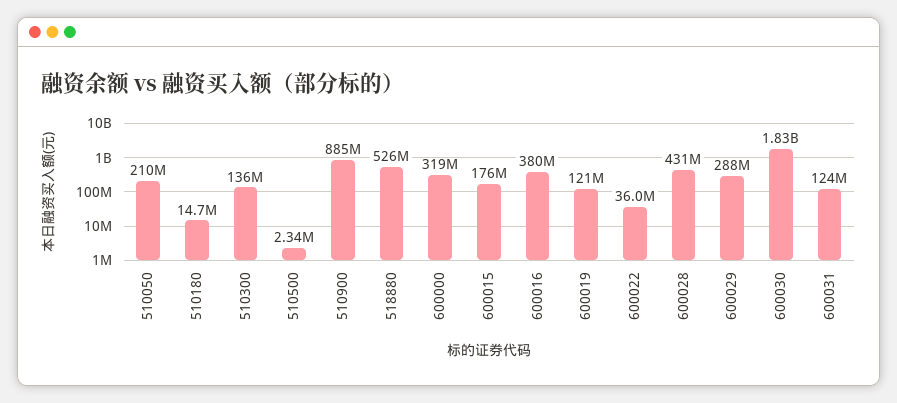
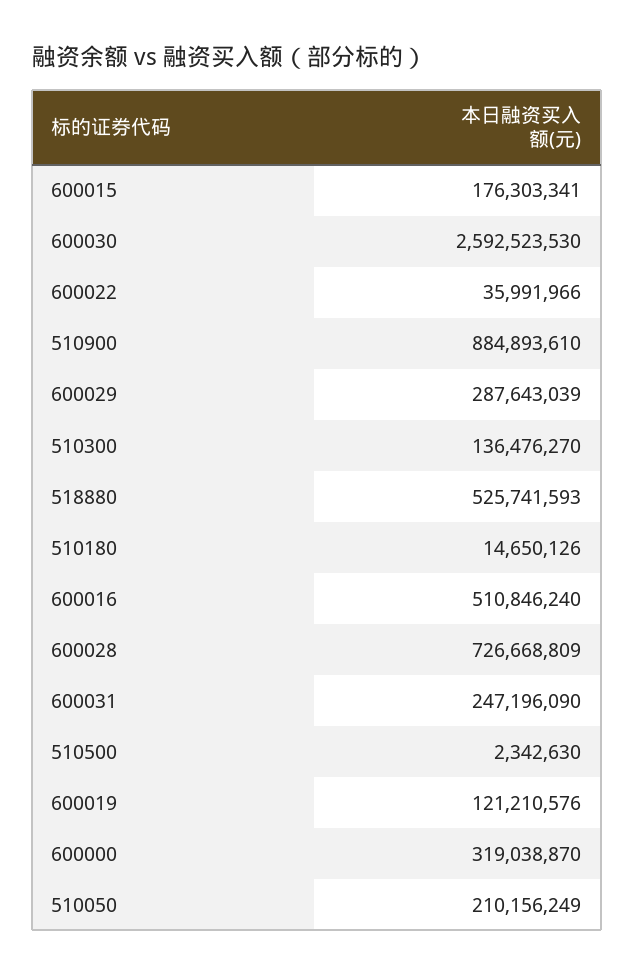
600016: 380000000 -> 510846240
600028: 431000000 -> 726668809
600030: 1830000000 -> 2592523530
600031: 124000000 -> 247196090

